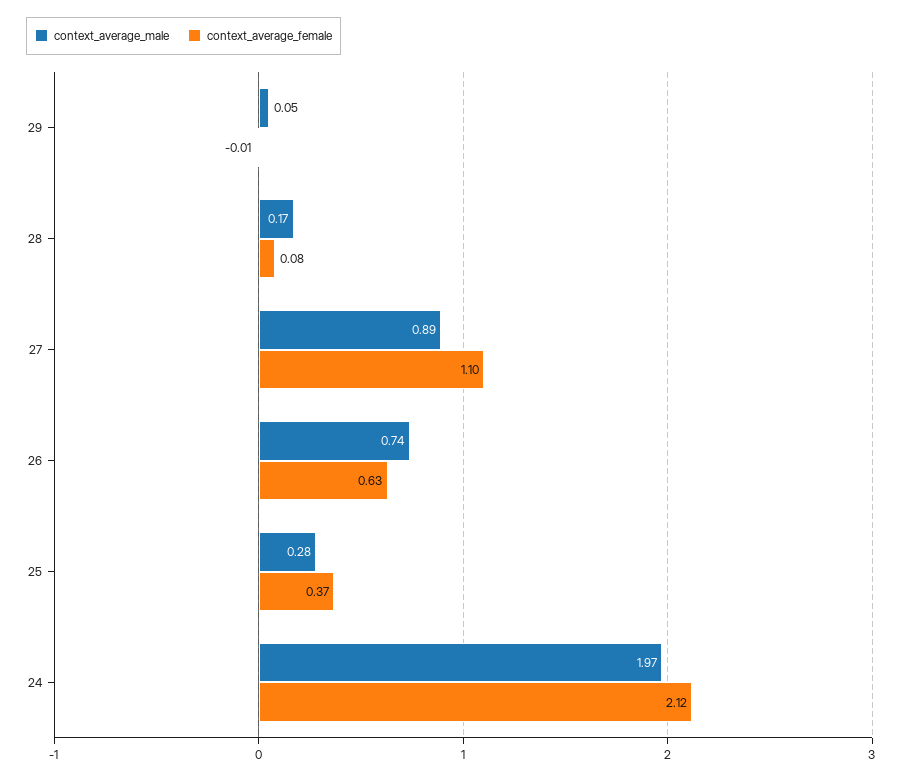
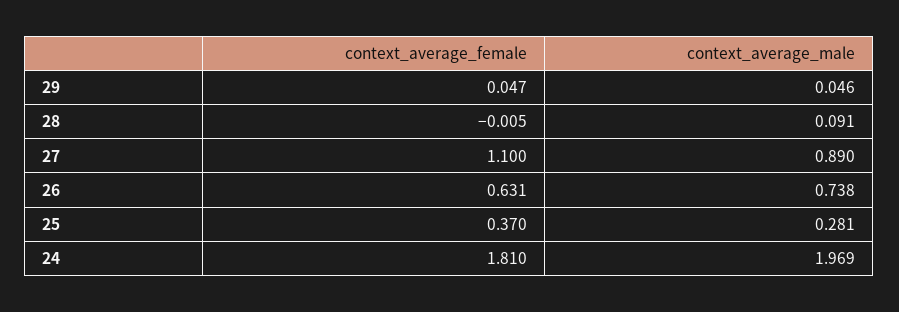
context_average_female, 29: -0.01 -> 0.047
context_average_male, 28: 0.17 -> 0.091
context_average_female, 28: 0.08 -> -0.005
context_average_female, 24: 2.12 -> 1.81

